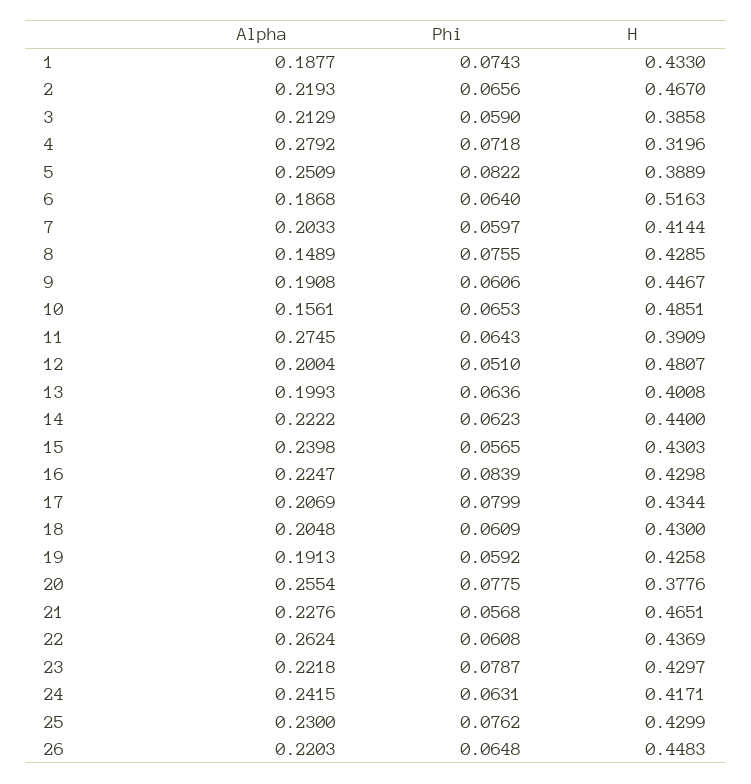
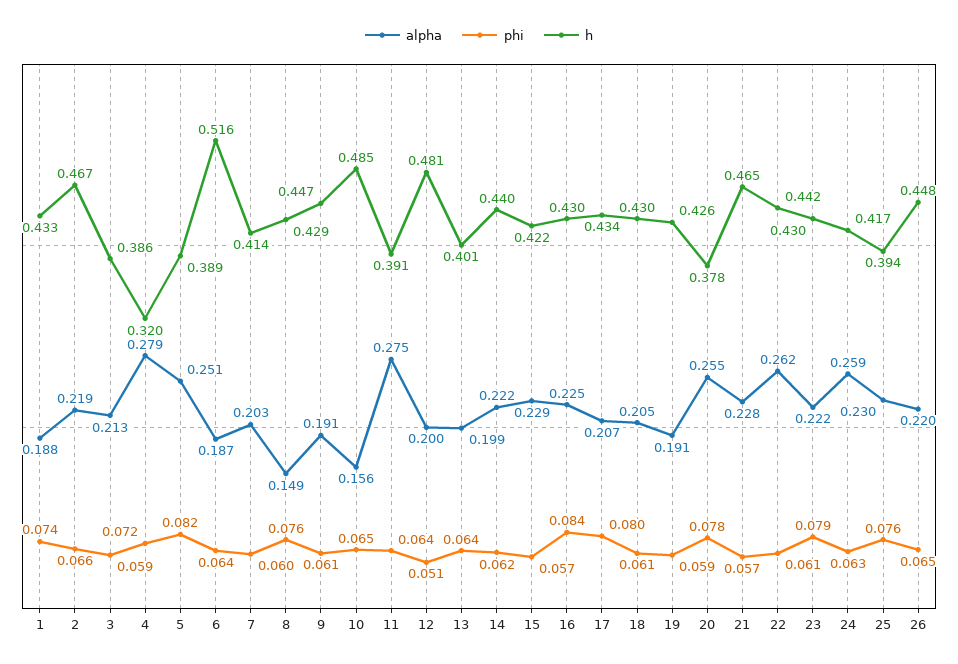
Alpha, 15: 0.2398 -> 0.229
H, 15: 0.4303 -> 0.422
H, 22: 0.4369 -> 0.442
Alpha, 24: 0.2415 -> 0.259
H, 25: 0.4299 -> 0.394

